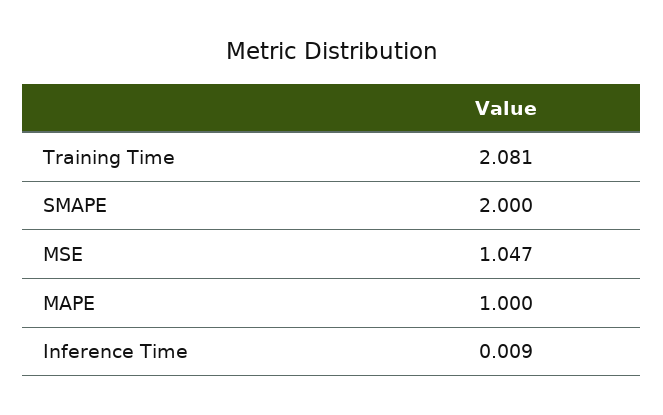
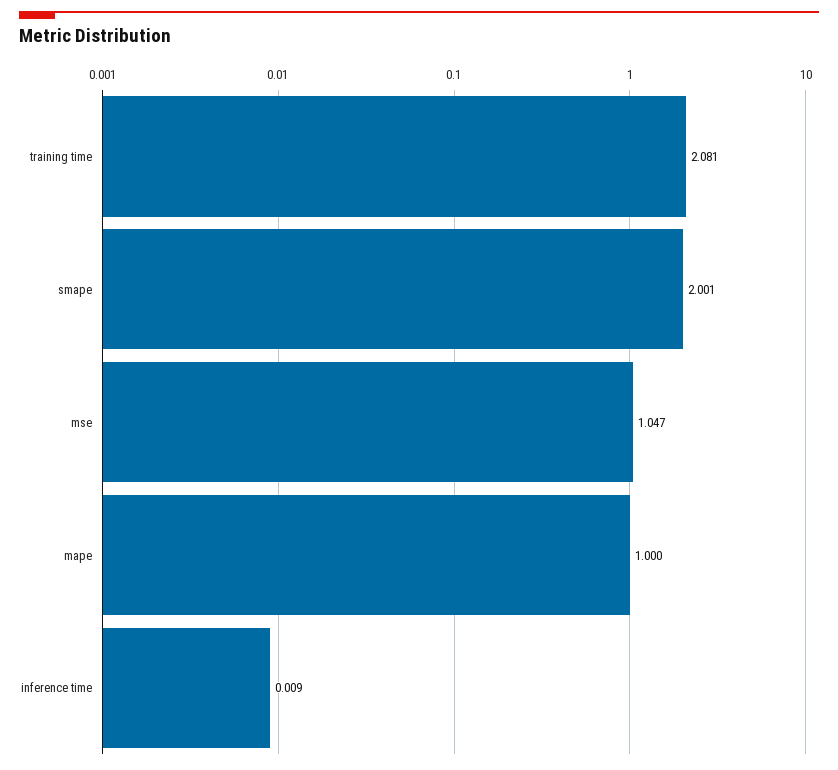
SMAPE: 2 -> 2.001

